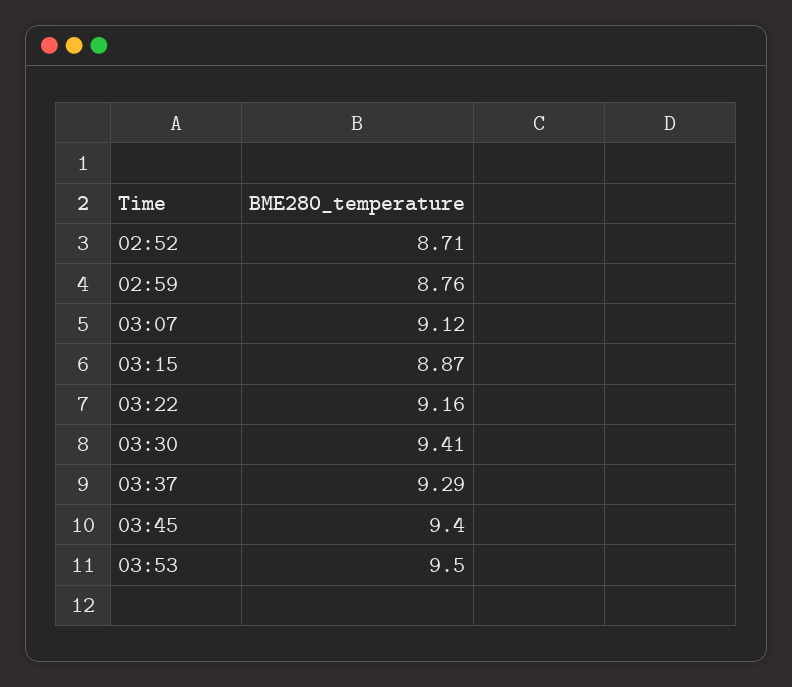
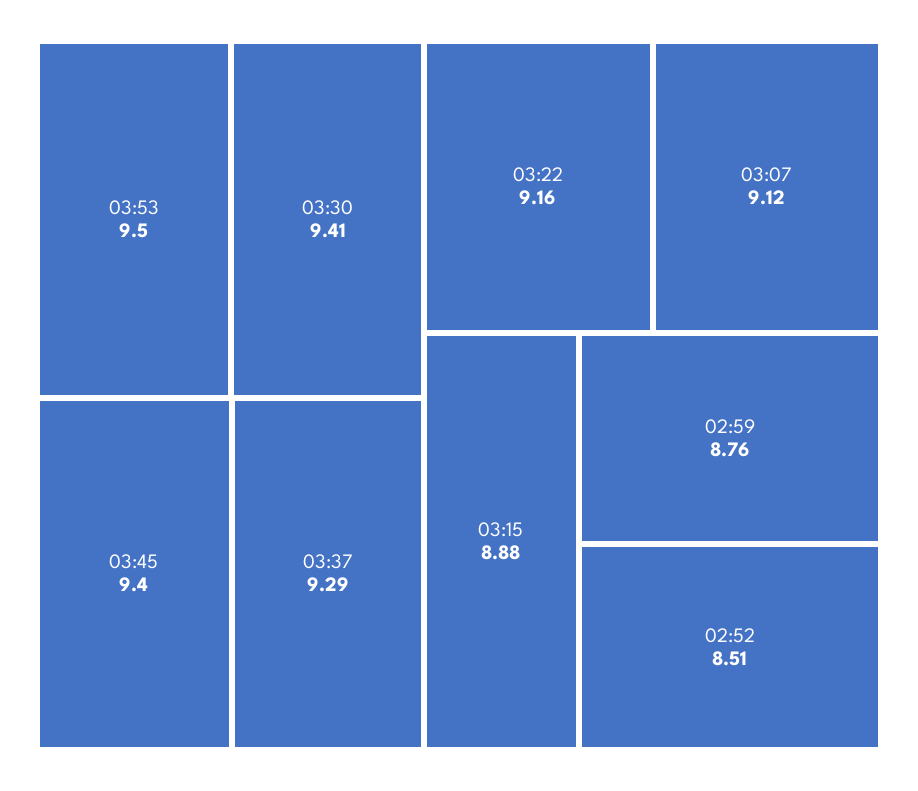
02:52: 8.71 -> 8.51
03:15: 8.87 -> 8.88

